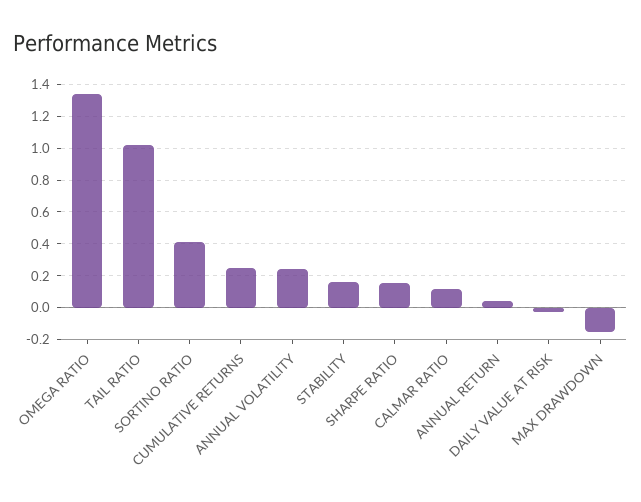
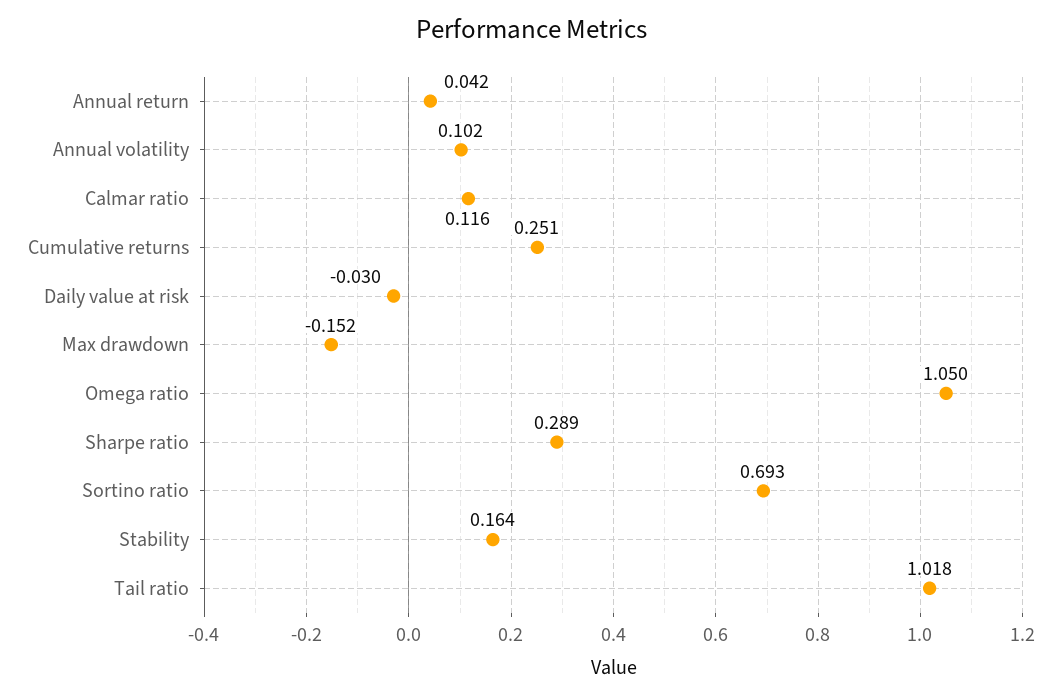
OMEGA RATIO: 1.35 -> 1.05
SORTINO RATIO: 0.4 -> 0.693
ANNUAL VOLATILITY: 0.25 -> 0.102
SHARPE RATIO: 0.15 -> 0.289

